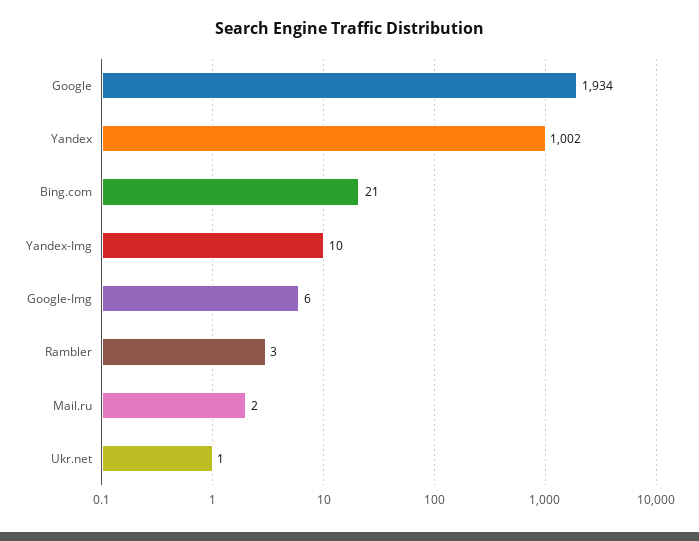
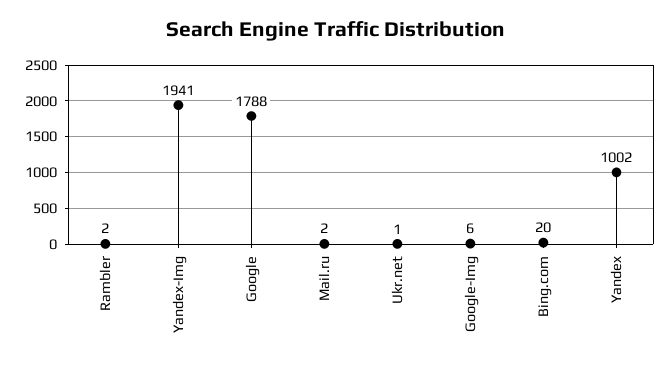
Google: 1934 -> 1788
Bing.com: 21 -> 20
Yandex-Img: 10 -> 1941
Rambler: 3 -> 2

